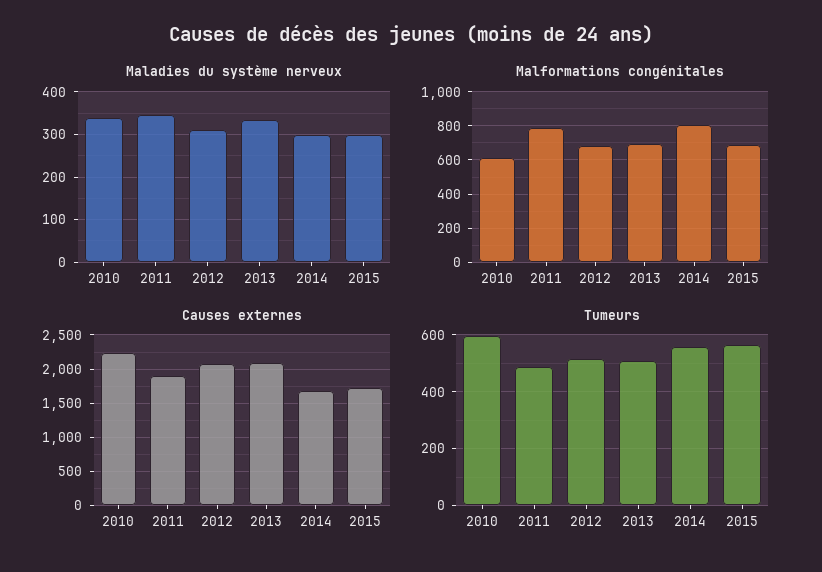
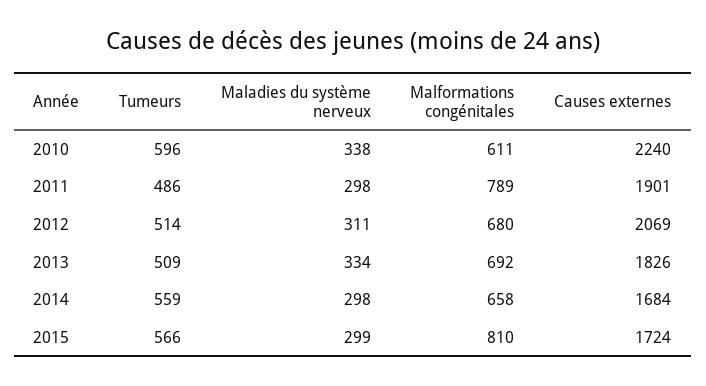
Maladies du système nerveux, 2011: 340 -> 298
Malformations congénitales, 2014: 800 -> 658
Malformations congénitales, 2015: 700 -> 810
Causes externes, 2013: 2100 -> 1826

